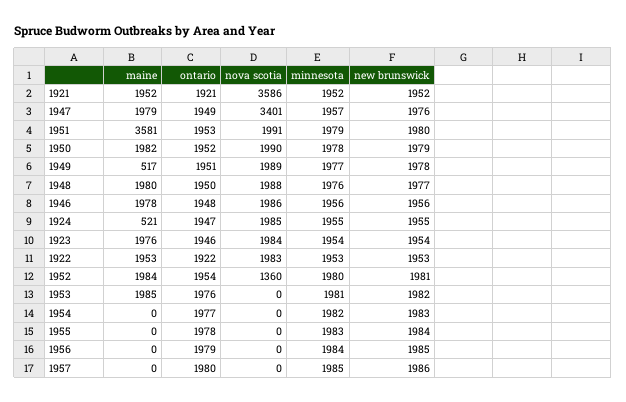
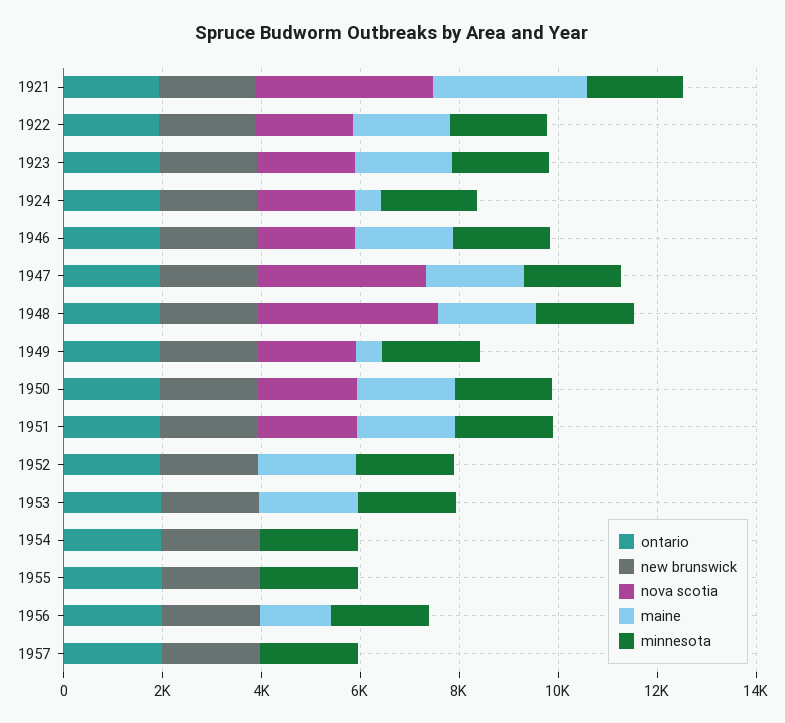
maine, 1921: 1952 -> 3000
maine, 1951: 3581 -> 2000
nova scotia, 1948: 1988 -> 3500
nova scotia, 1952: 1360 -> 0
maine, 1956: 0 -> 1500

